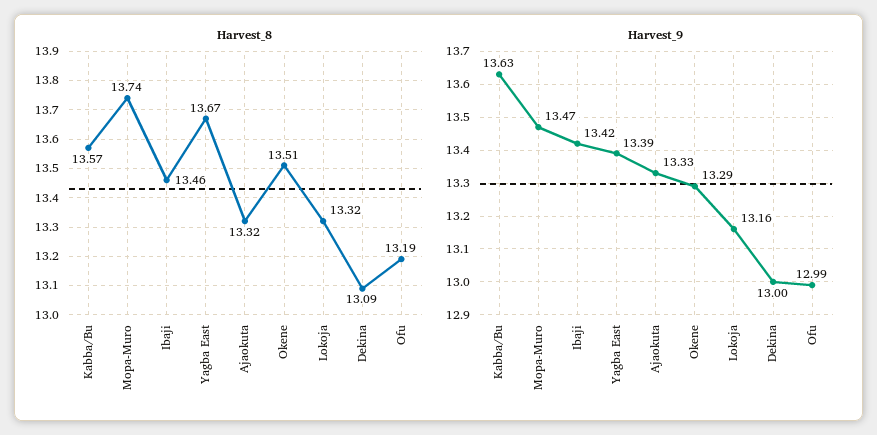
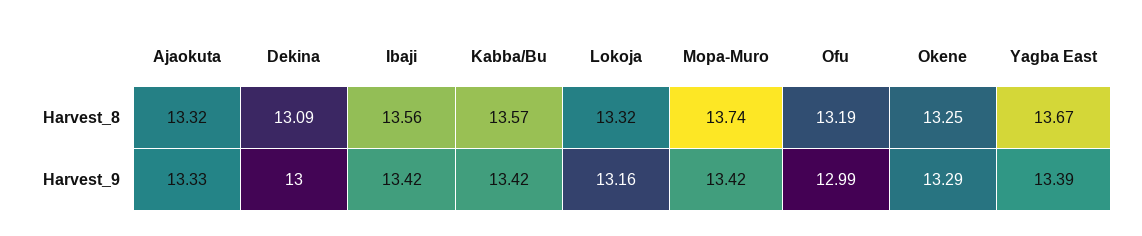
Harvest_8, Ibaji: 13.46 -> 13.56
Harvest_8, Okene: 13.51 -> 13.25
Harvest_9, Kabba/Bu: 13.63 -> 13.42
Harvest_9, Mopa-Muro: 13.47 -> 13.42

